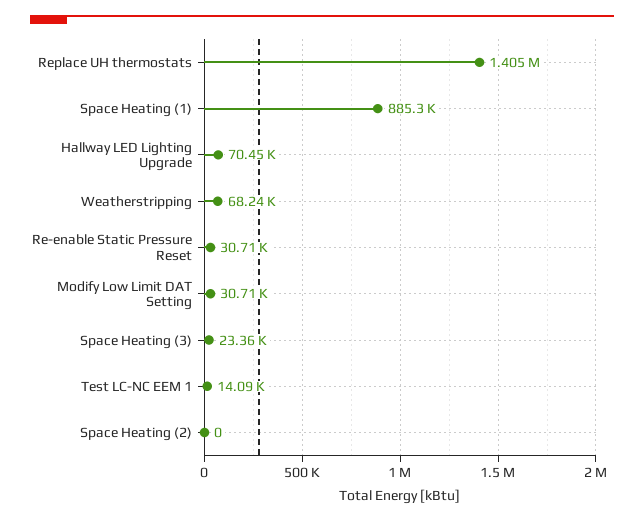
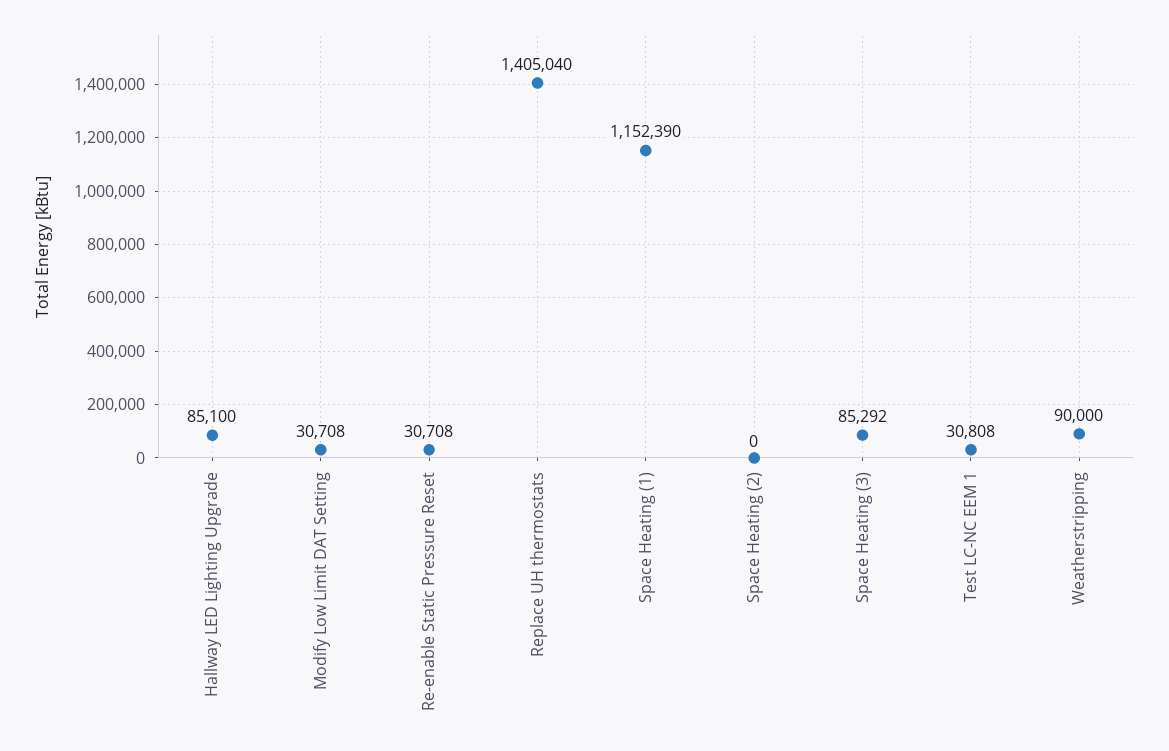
Space Heating (1): 885300 -> 1152390
Hallway LED Lighting Upgrade: 70450 -> 85100
Weatherstripping: 68240 -> 90000
Space Heating (3): 23360 -> 85292
Test LC-NC EEM 1: 14090 -> 30808

